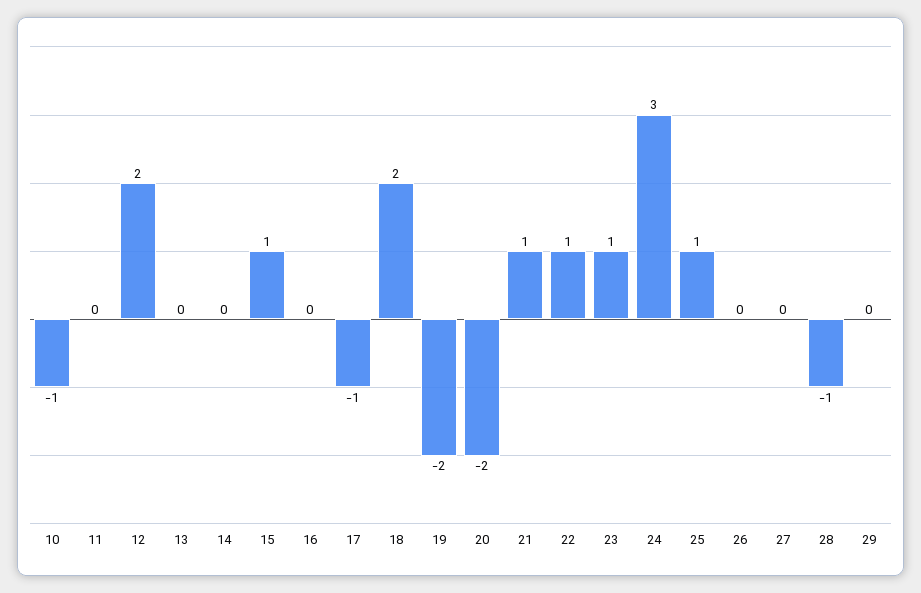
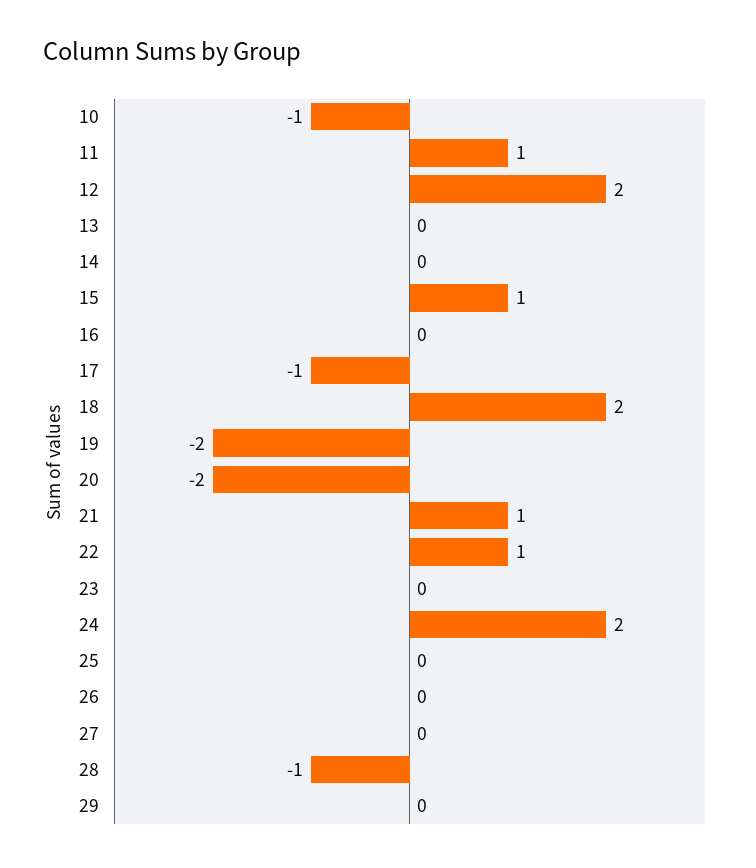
11: 0 -> 1
23: 1 -> 0
24: 3 -> 2
25: 1 -> 0

